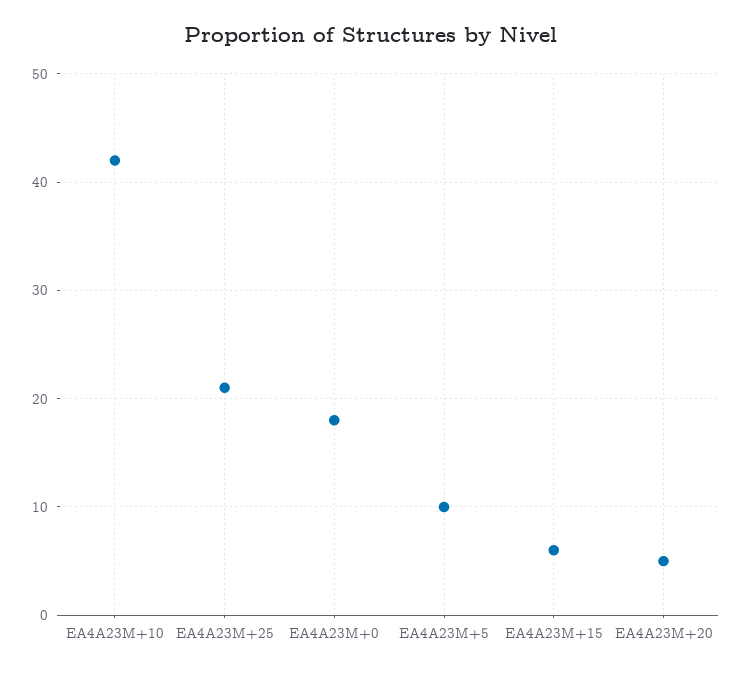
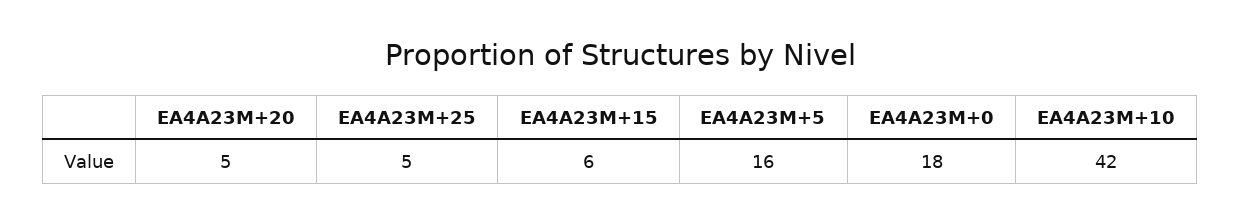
EA4A23M+25: 21 -> 5
EA4A23M+5: 10 -> 16

